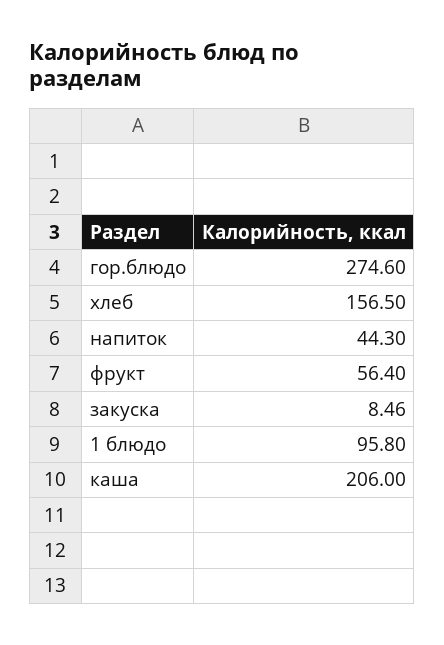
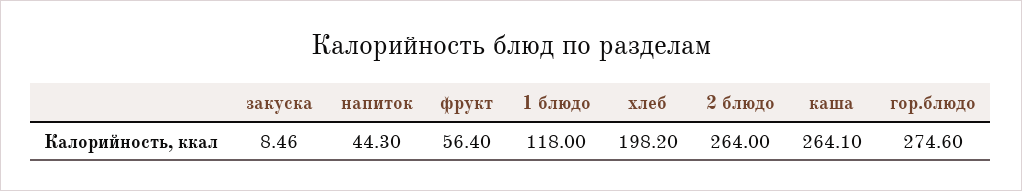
хлеб: 156.5 -> 198.2
1 блюдо: 95.8 -> 118
каша: 206 -> 264.1
2 блюдо: none -> 264

